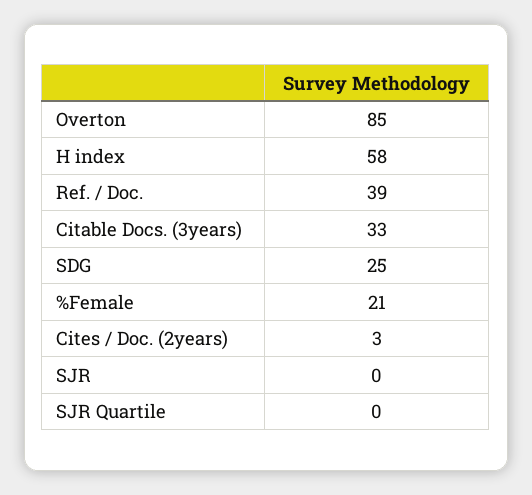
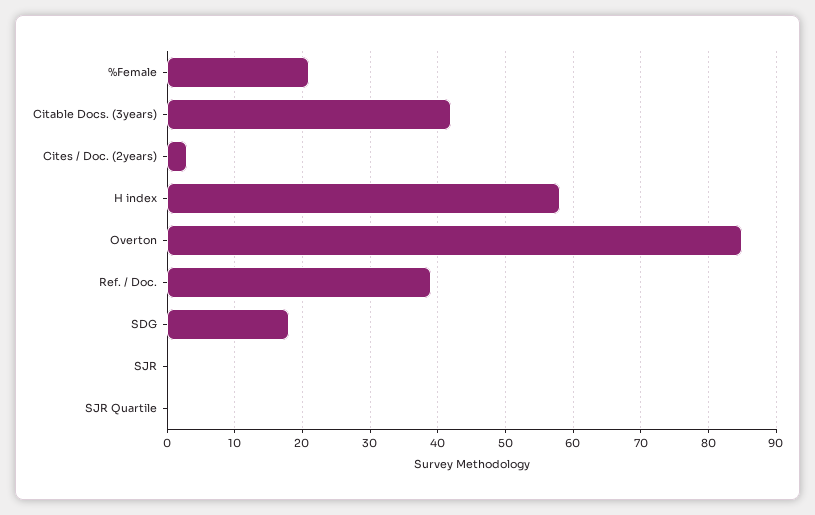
Citable Docs. (3years): 33 -> 42
SDG: 25 -> 18

